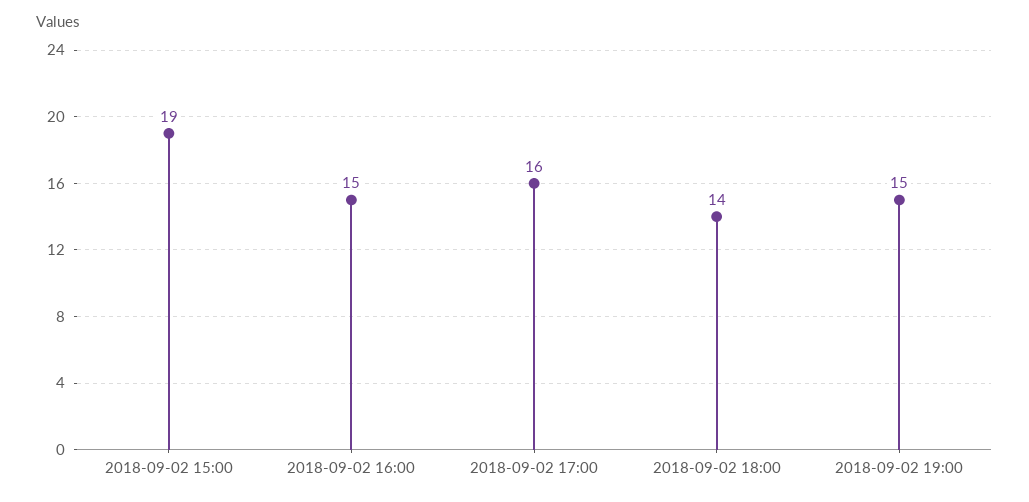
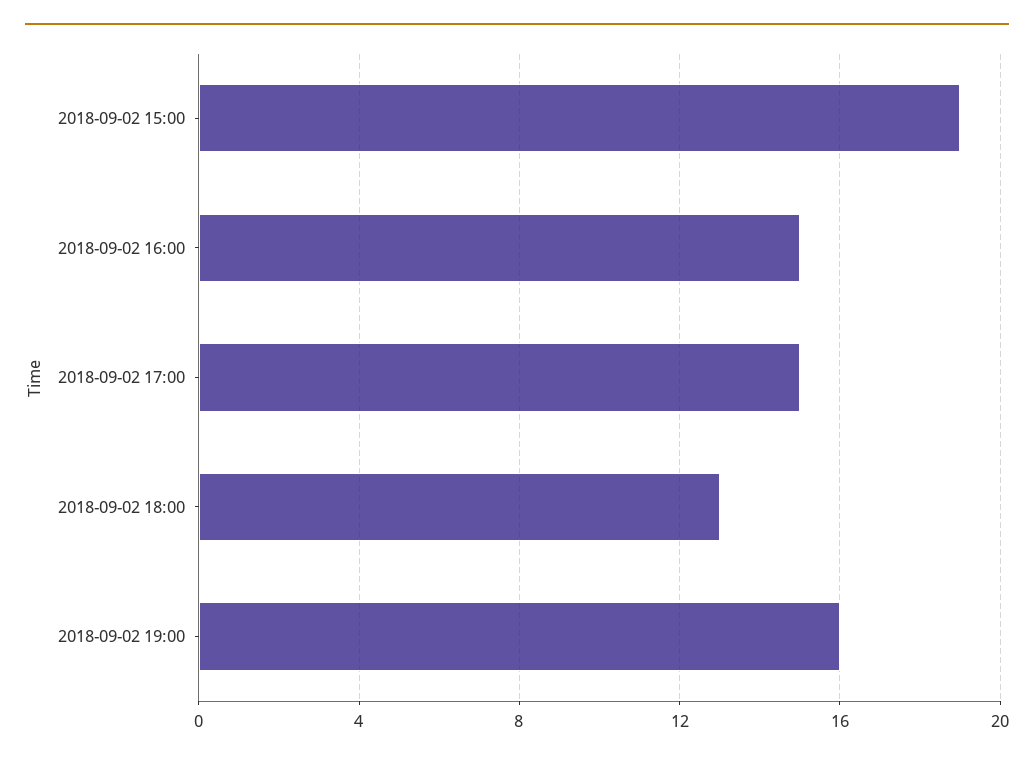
2018-09-02 17:00: 16 -> 15
2018-09-02 18:00: 14 -> 13
2018-09-02 19:00: 15 -> 16

